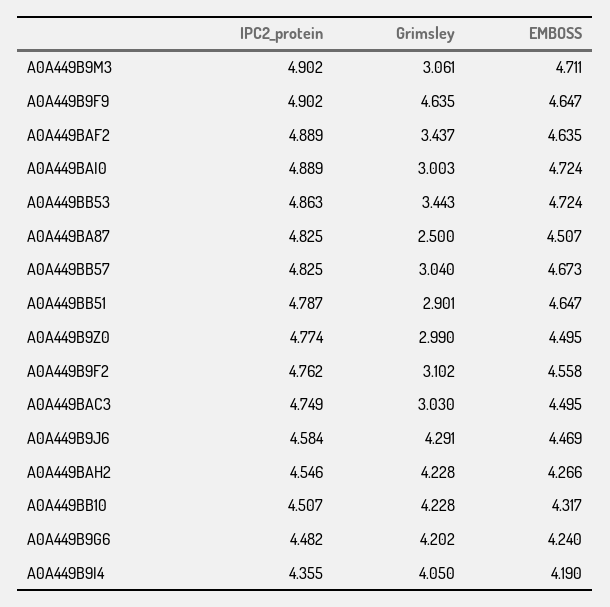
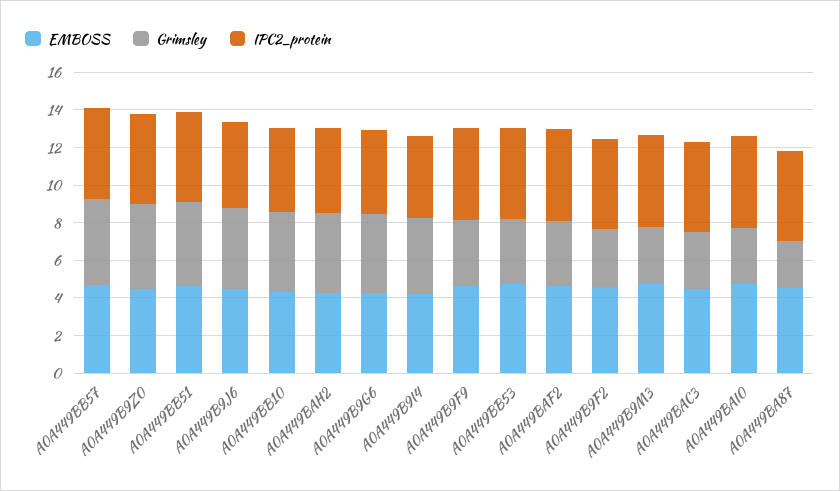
Grimsley, A0A449B9F9: 4.635 -> 3.5
Grimsley, A0A449BB57: 3.04 -> 4.5
Grimsley, A0A449BB51: 2.901 -> 4.5
Grimsley, A0A449B9Z0: 2.99 -> 4.5

